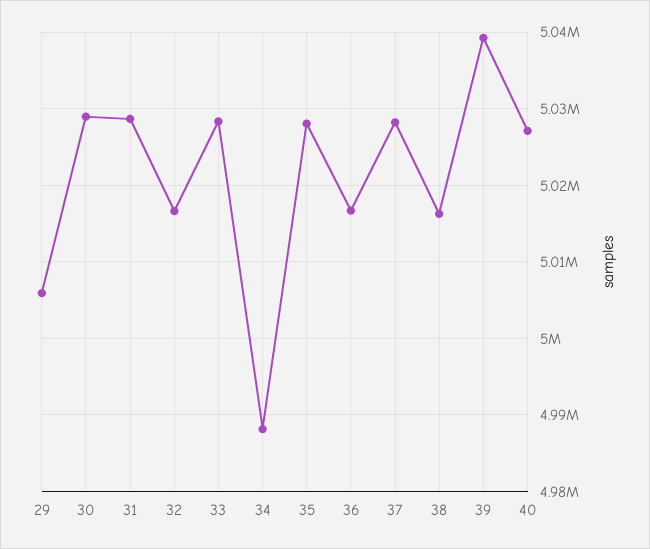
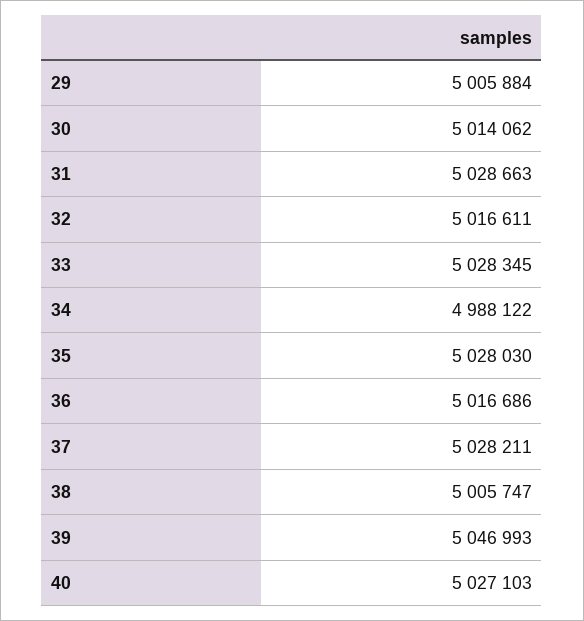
30: 5029000 -> 5014062
38: 5016000 -> 5005747
39: 5039000 -> 5046993

